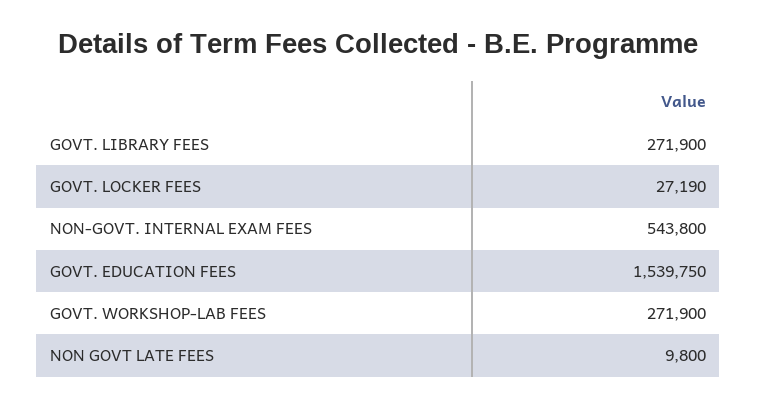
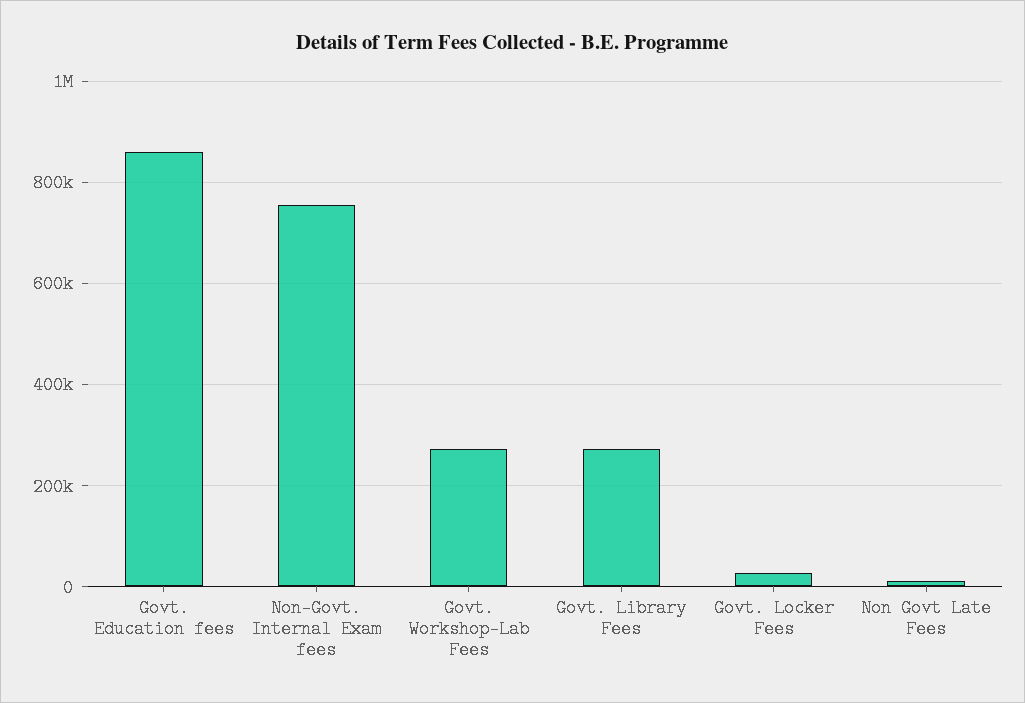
NON-GOVT. INTERNAL EXAM FEES: 543800 -> 760000
GOVT. EDUCATION FEES: 1539750 -> 860000

